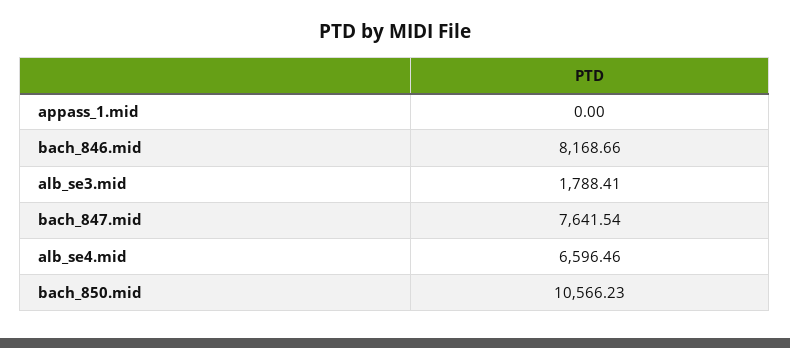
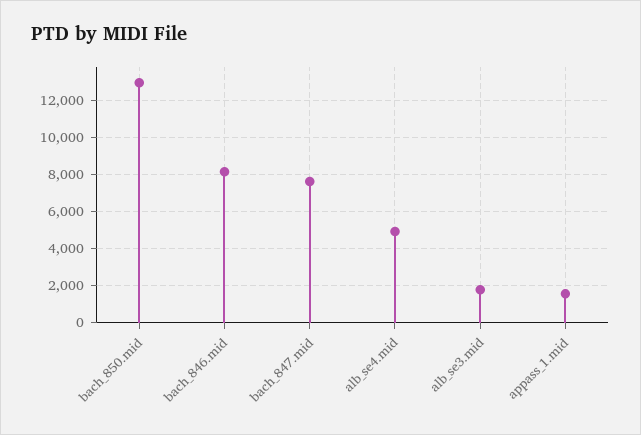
appass_1.mid: 0 -> 1500
alb_se4.mid: 6596.46 -> 5000
bach_850.mid: 10566.23 -> 13000

